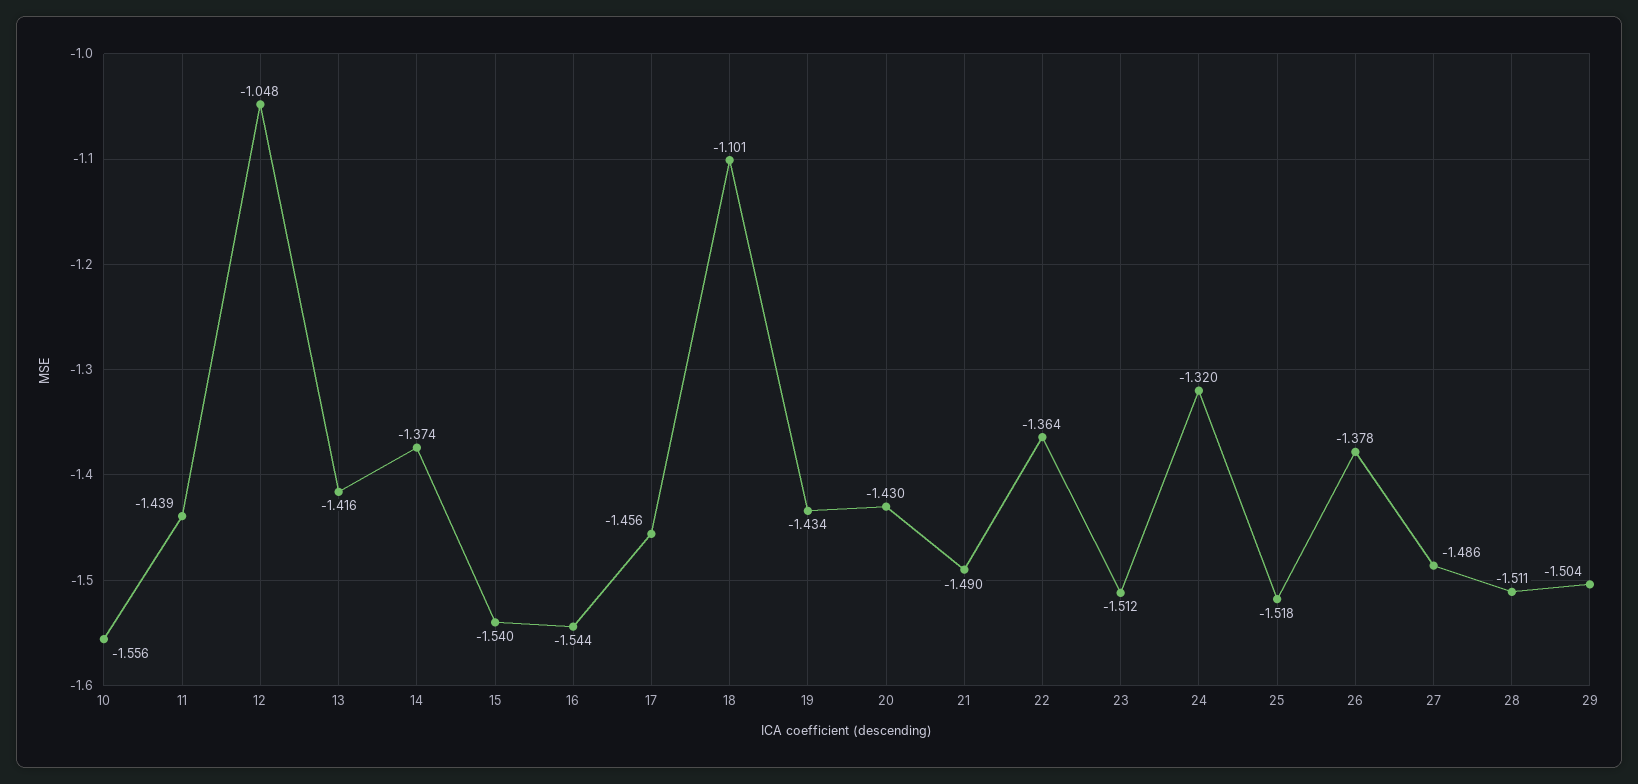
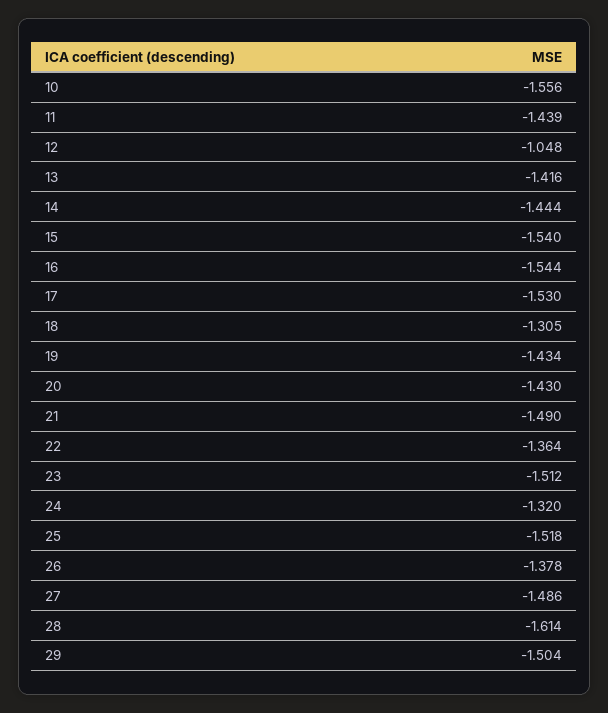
14: -1.374 -> -1.444
17: -1.456 -> -1.53
18: -1.101 -> -1.305
28: -1.511 -> -1.614

